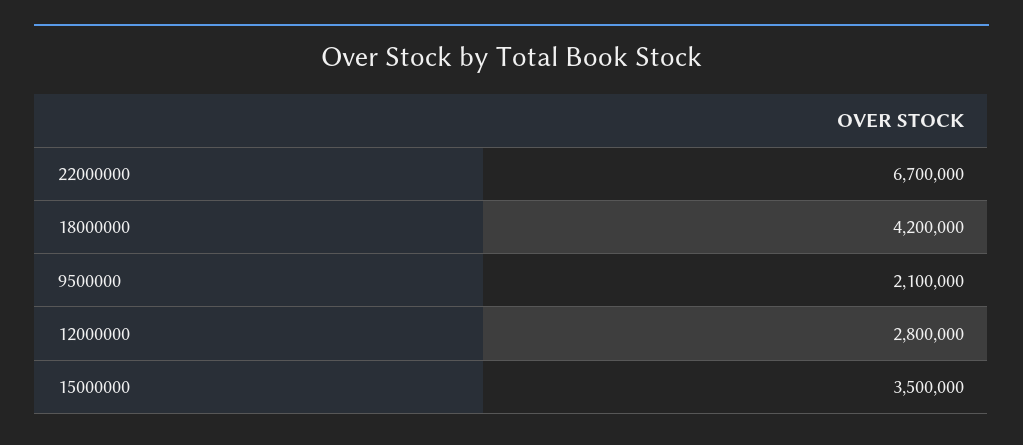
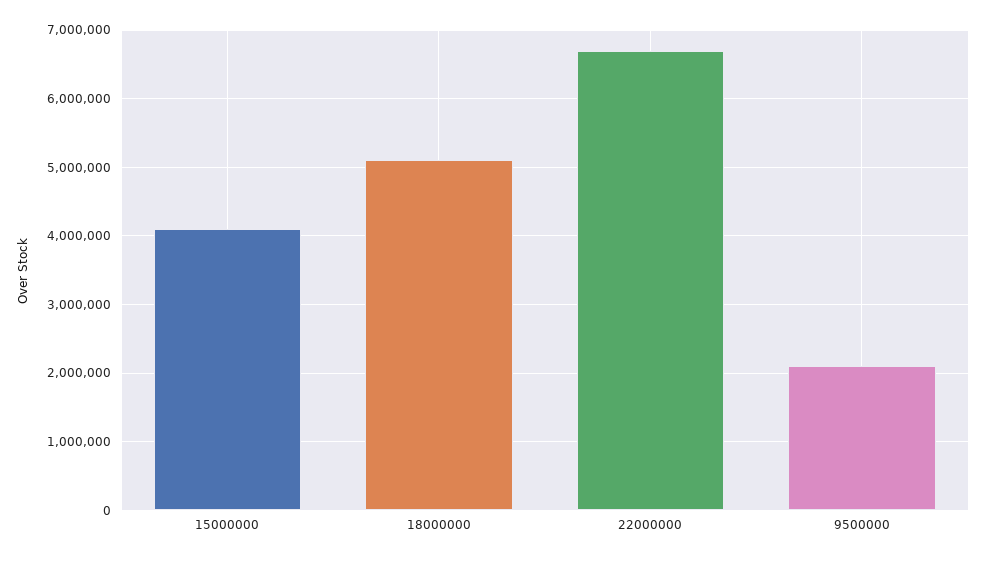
18000000: 4200000 -> 5100000
12000000: 2800000 -> none
15000000: 3500000 -> 4100000

